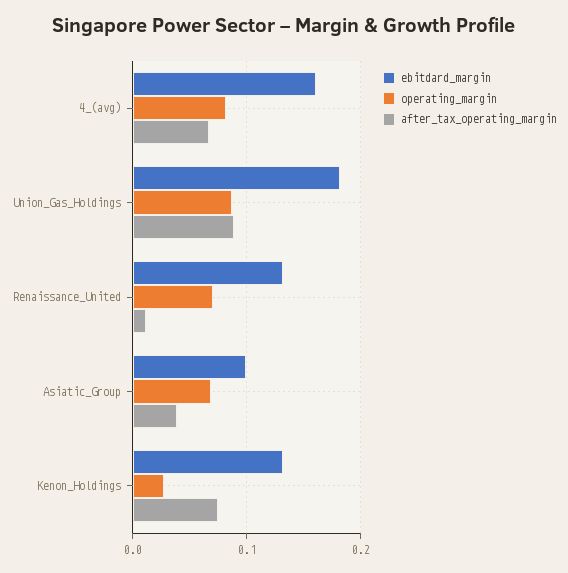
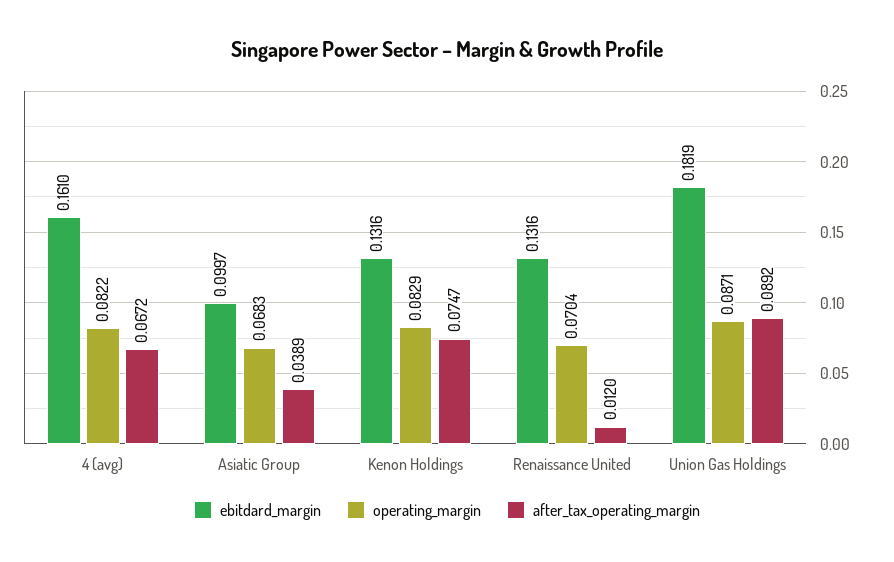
operating_margin, Kenon_Holdings: 0.03 -> 0.0829

